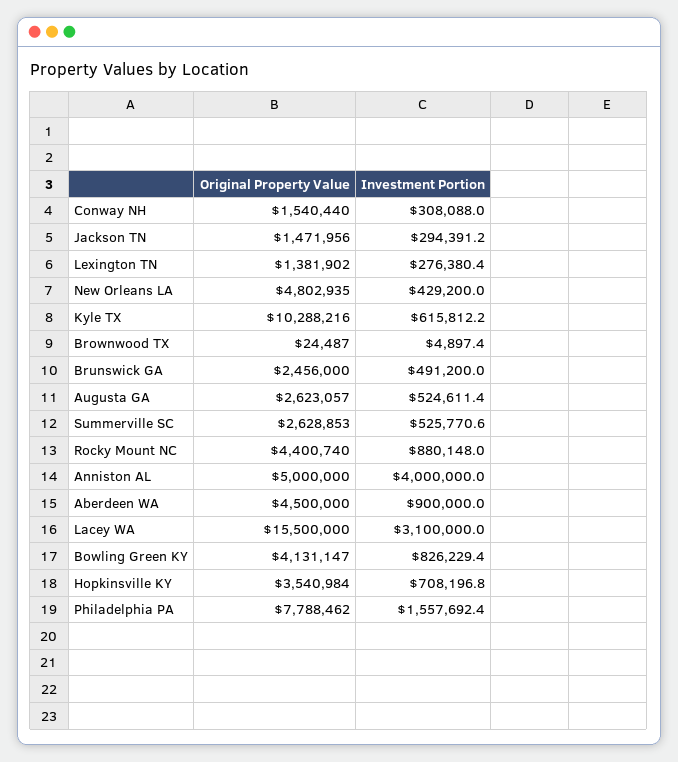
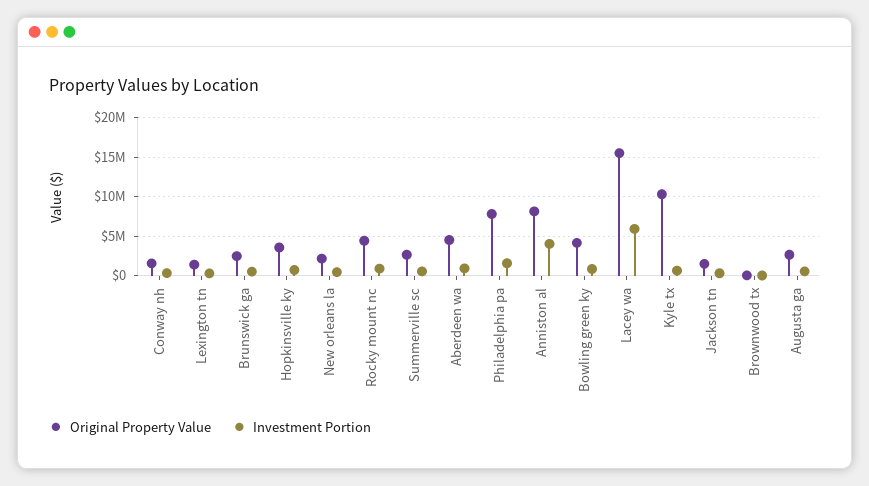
Original Property Value, New Orleans LA: 4802935 -> 2000000
Original Property Value, Anniston AL: 5000000 -> 8000000
Investment Portion, Lacey WA: 3100000 -> 6000000

